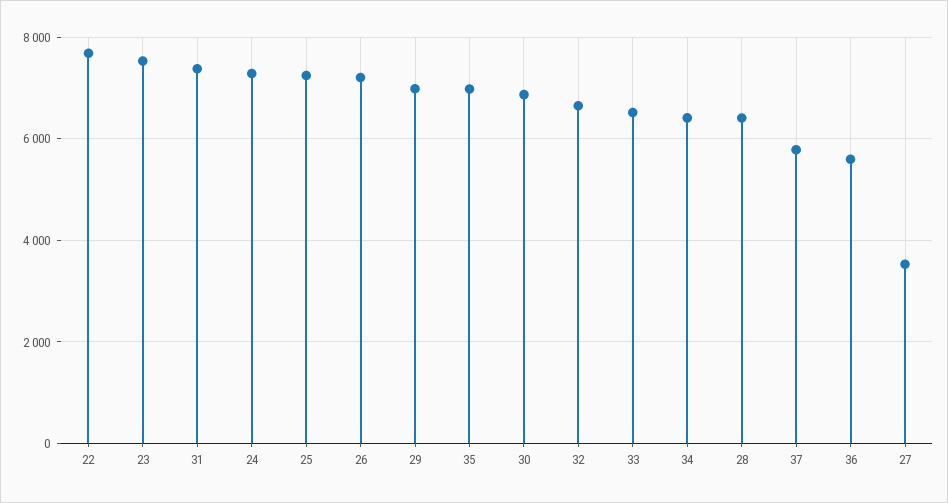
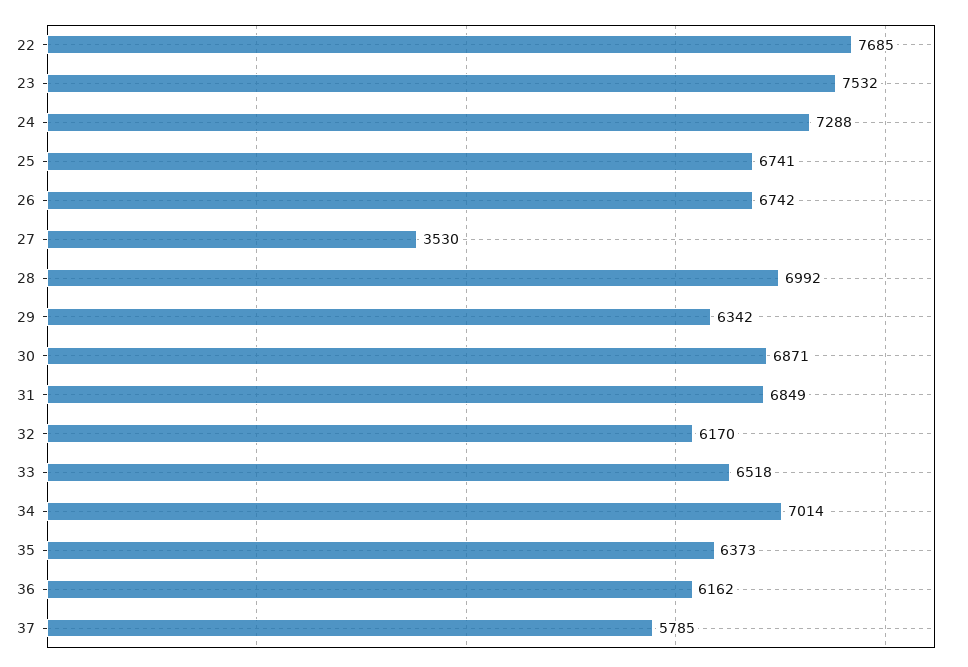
31: 7400 -> 6849
25: 7200 -> 6741
26: 7200 -> 6742
29: 7000 -> 6342
35: 7000 -> 6373
32: 6600 -> 6170
34: 6400 -> 7014
28: 6400 -> 6992
36: 5600 -> 6162

